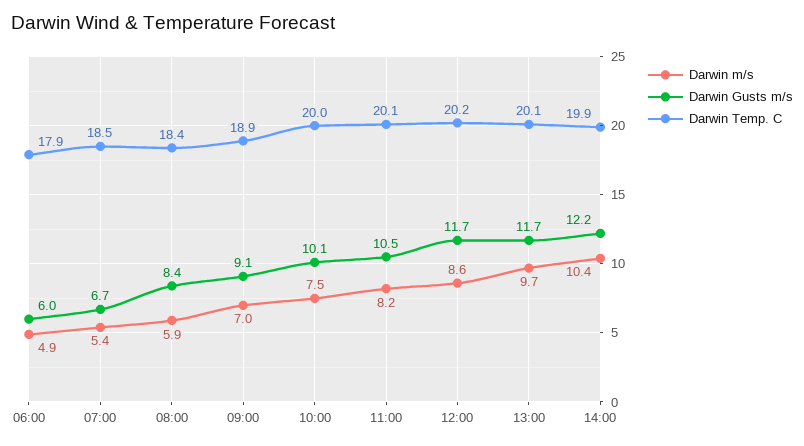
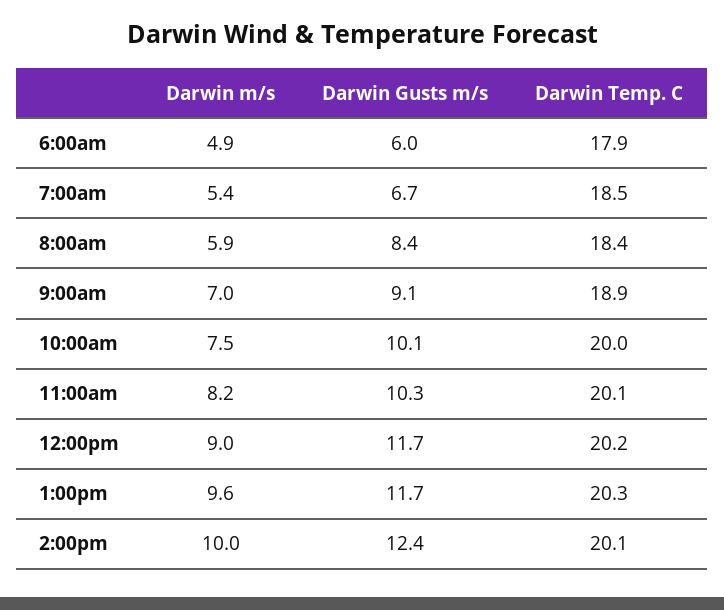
Darwin Gusts m/s, 11:00: 10.5 -> 10.3
Darwin m/s, 12:00: 8.6 -> 9
Darwin m/s, 13:00: 9.7 -> 9.6
Darwin Temp. C, 13:00: 20.1 -> 20.3
Darwin m/s, 14:00: 10.4 -> 10
Darwin Gusts m/s, 14:00: 12.2 -> 12.4
Darwin Temp. C, 14:00: 19.9 -> 20.1

